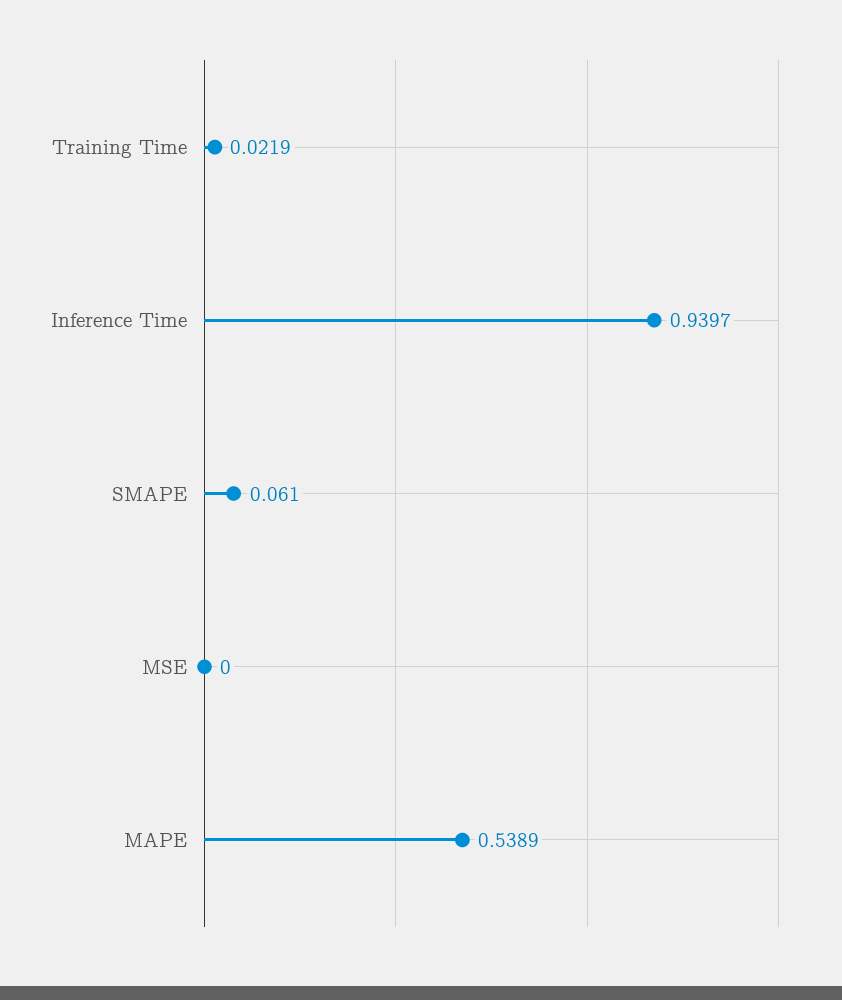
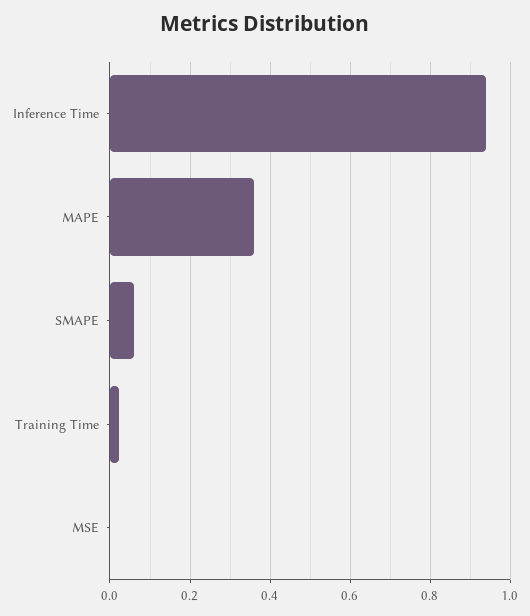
MAPE: 0.5389 -> 0.36

